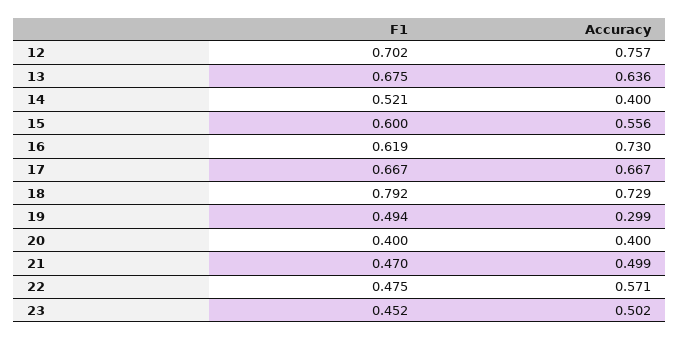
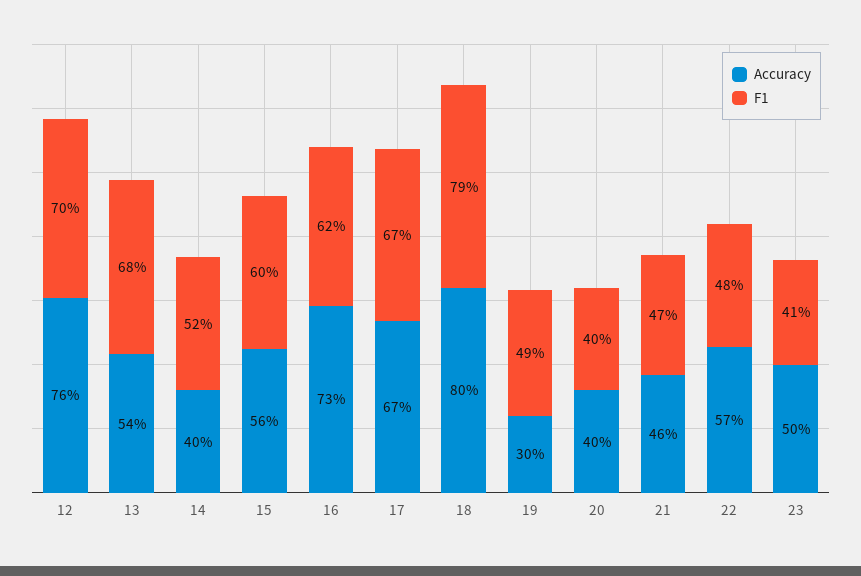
Accuracy, 13: 0.636 -> 0.54
Accuracy, 18: 0.729 -> 0.8
Accuracy, 21: 0.499 -> 0.46
F1, 23: 0.452 -> 0.41

